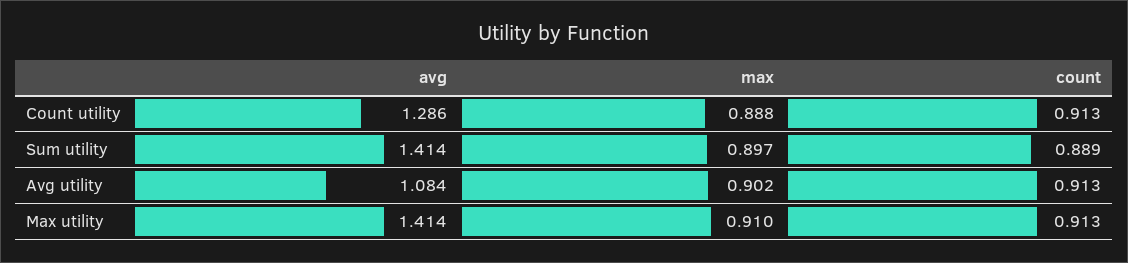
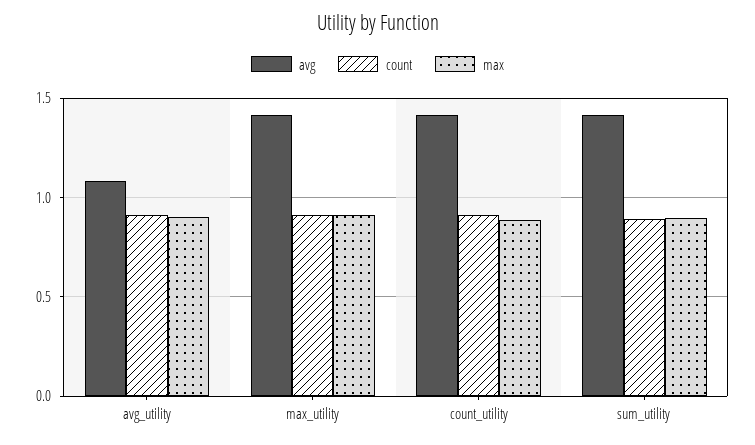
avg, Count utility: 1.286 -> 1.4

